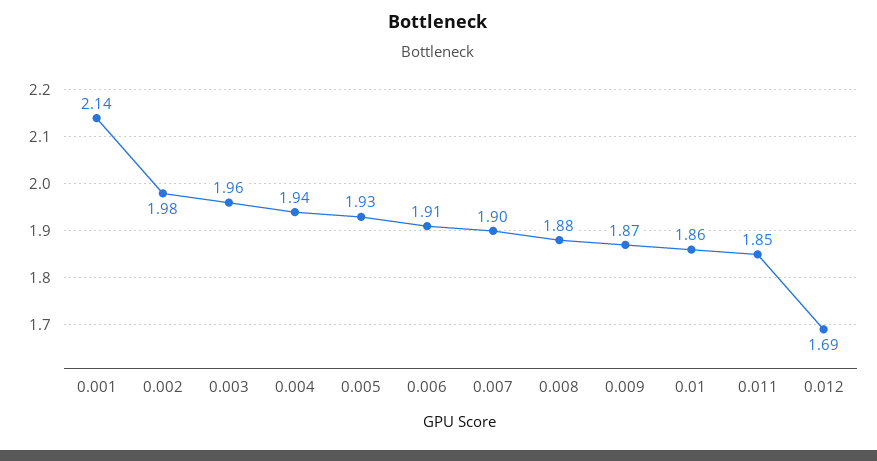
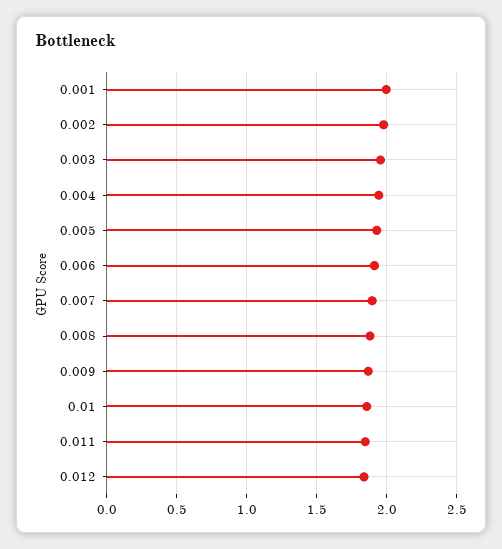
0.001: 2.14 -> 2
0.012: 1.69 -> 1.85

